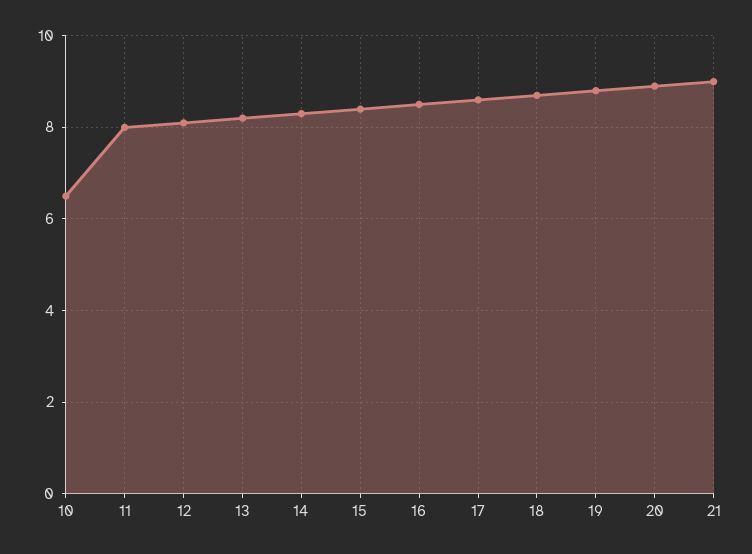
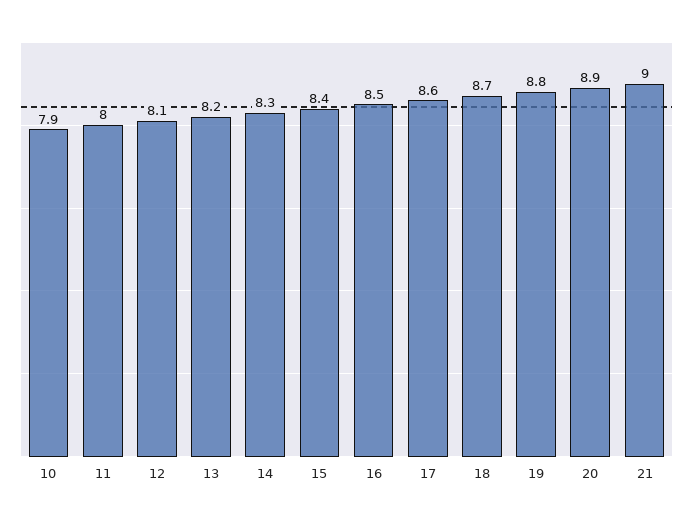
10: 6.5 -> 7.9

